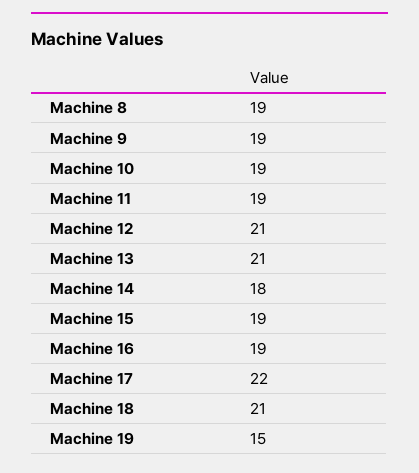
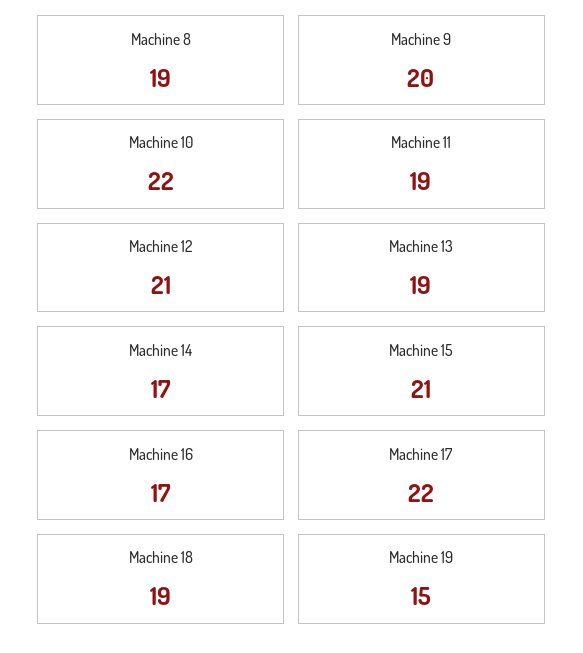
Machine 9: 19 -> 20
Machine 10: 19 -> 22
Machine 13: 21 -> 19
Machine 14: 18 -> 17
Machine 15: 19 -> 21
Machine 16: 19 -> 17
Machine 18: 21 -> 19

